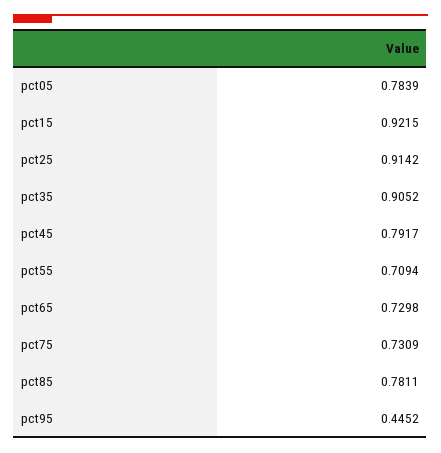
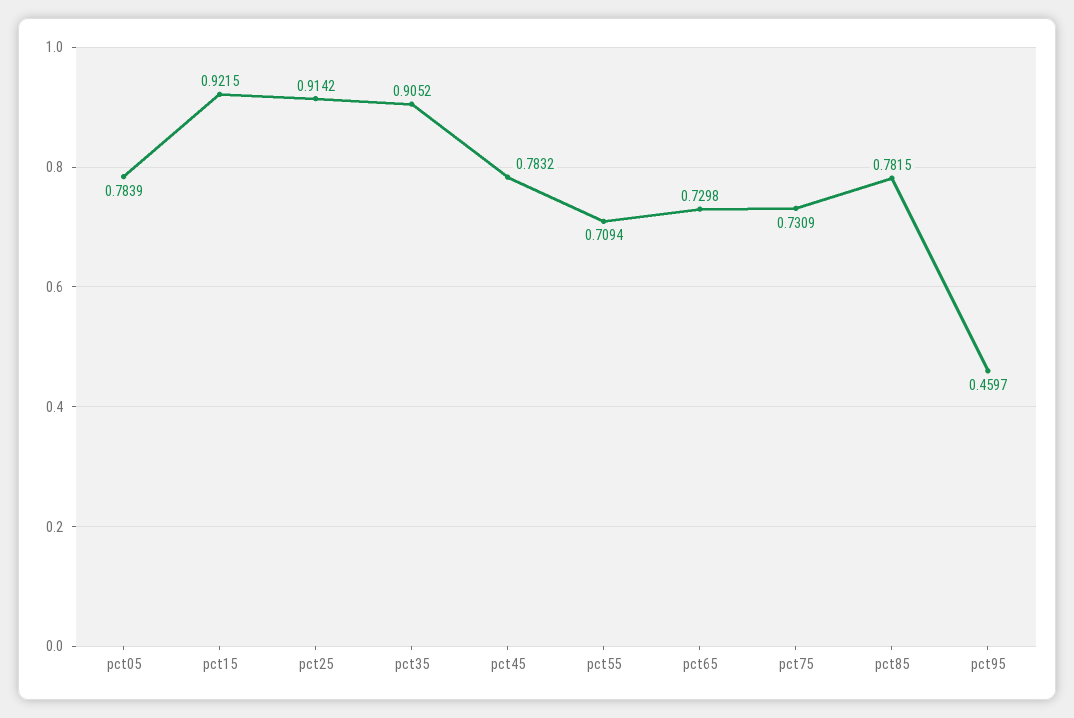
pct45: 0.7917 -> 0.7832
pct85: 0.7811 -> 0.7815
pct95: 0.4452 -> 0.4597

